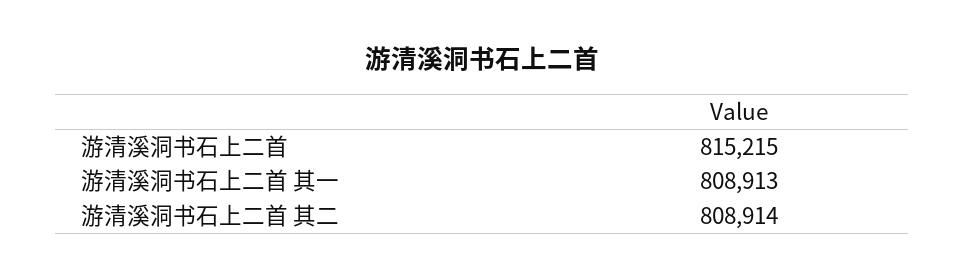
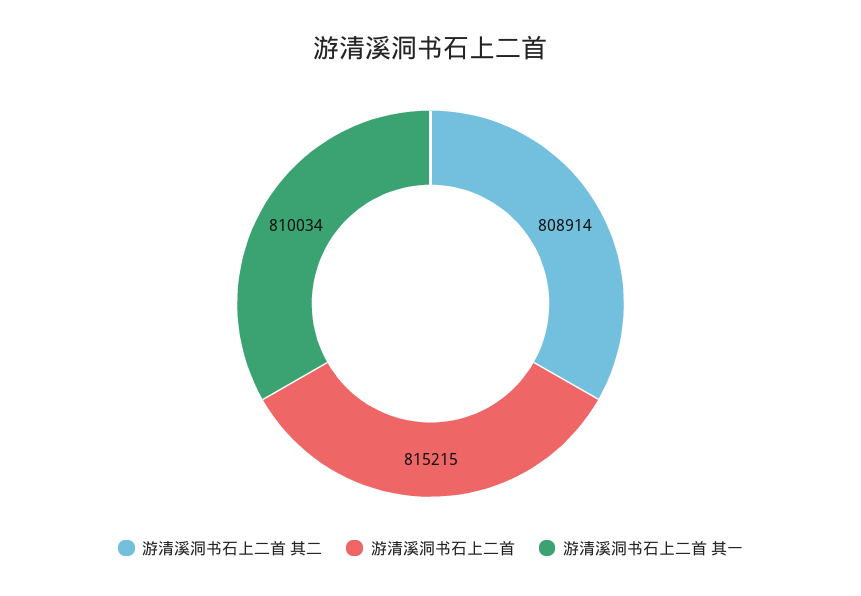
游清溪洞书石上二首 其一: 808913 -> 810034

